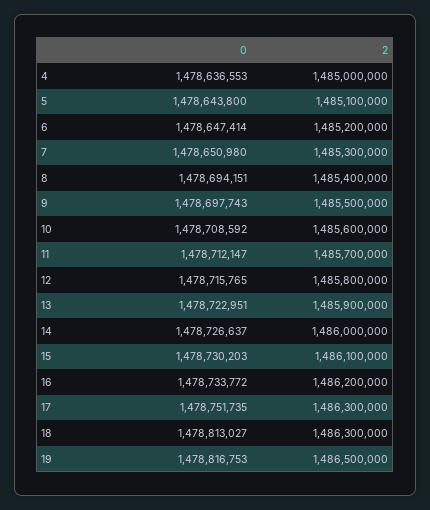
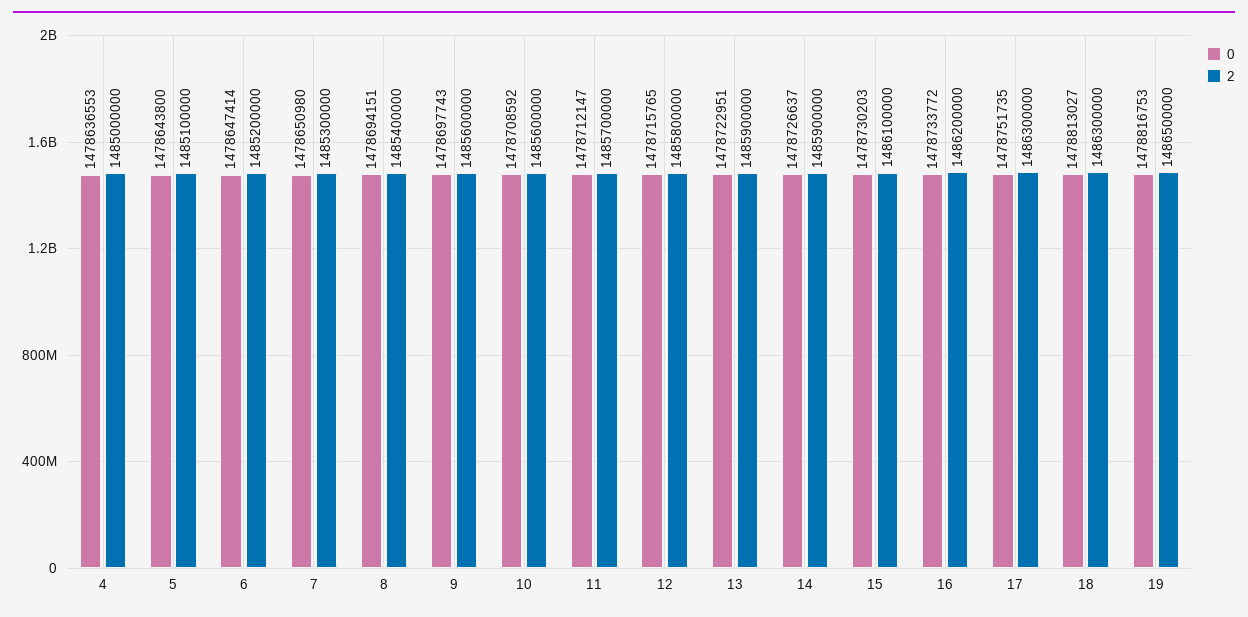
2, 9: 1485500000 -> 1485600000
2, 14: 1486000000 -> 1485900000

